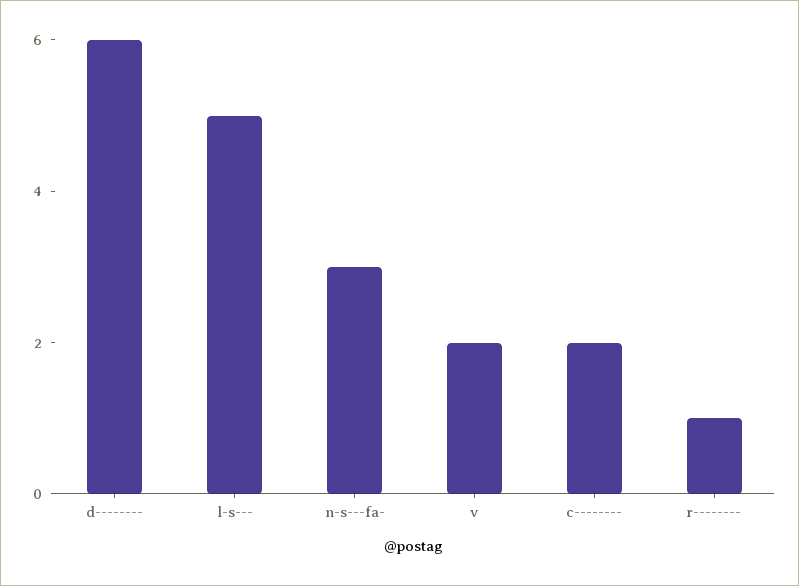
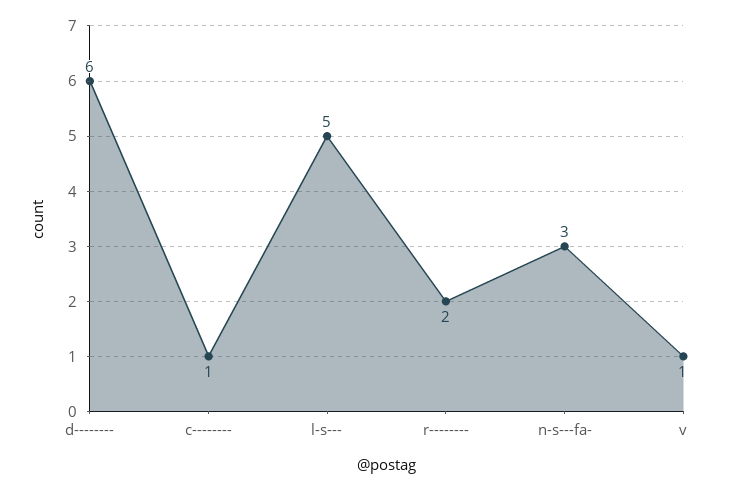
v: 2 -> 1
c--------: 2 -> 1
r--------: 1 -> 2

